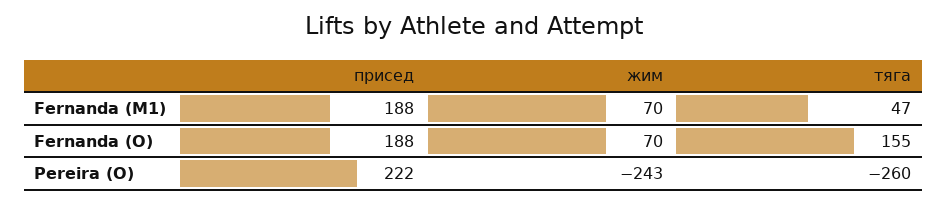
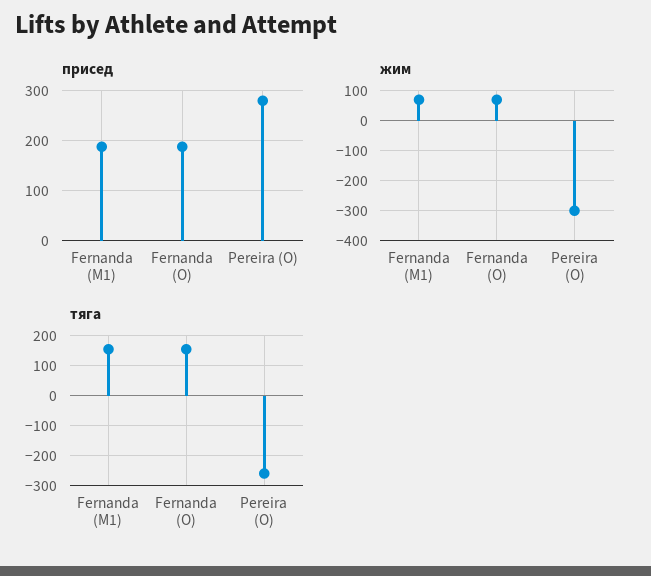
тяга, Fernanda (M1): 47 -> 150
присед, Pereira (O): 222 -> 280
жим, Pereira (O): -243 -> -300

